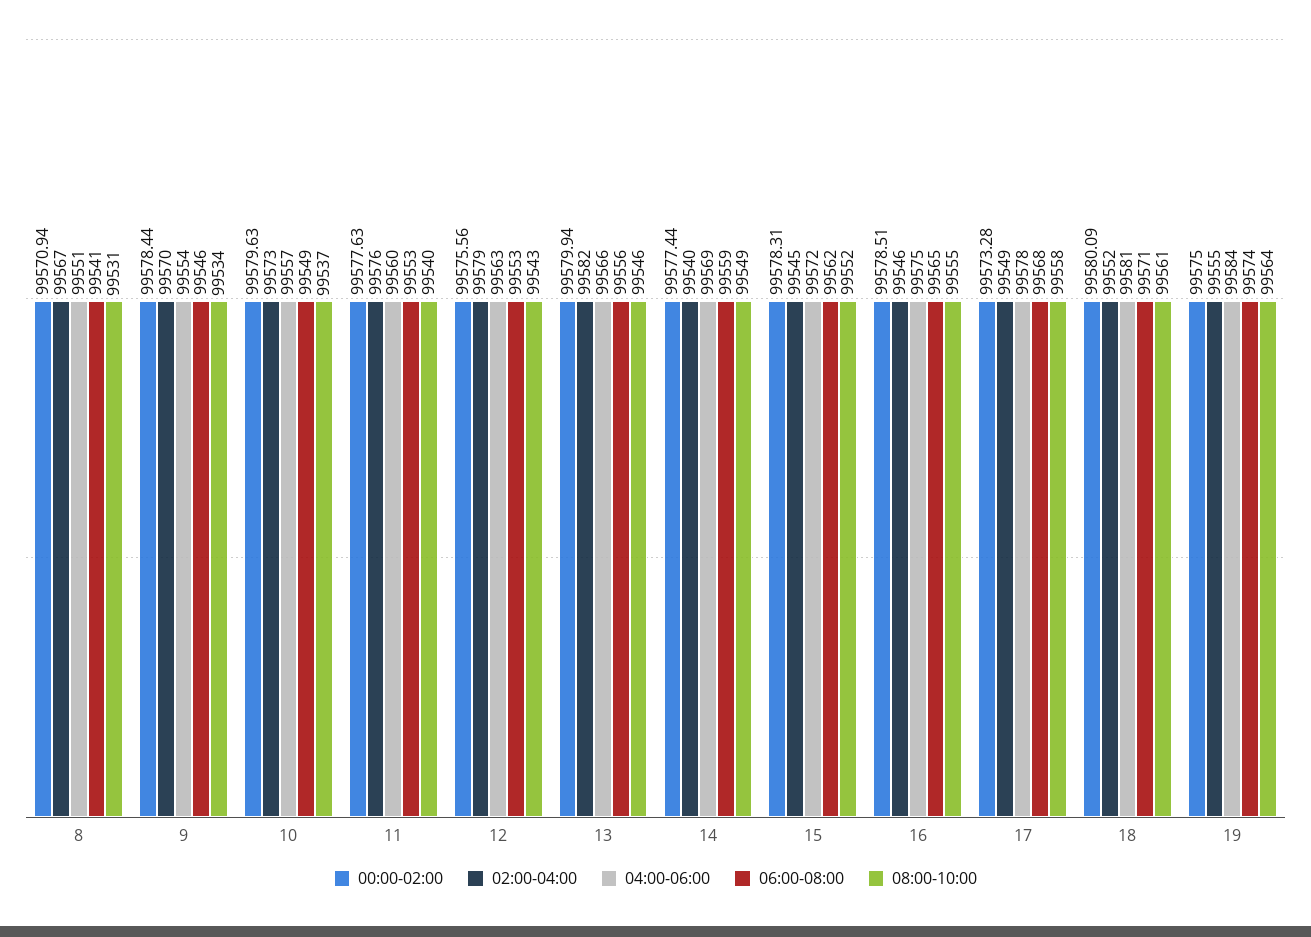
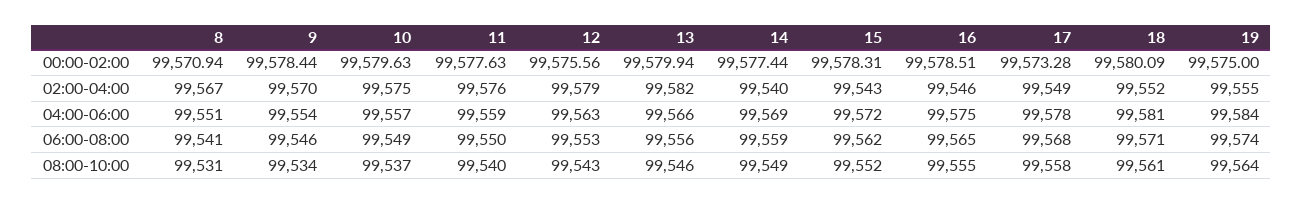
02:00-04:00, 10: 99573 -> 99575
04:00-06:00, 11: 99560 -> 99559
06:00-08:00, 11: 99553 -> 99550
02:00-04:00, 15: 99545 -> 99543

